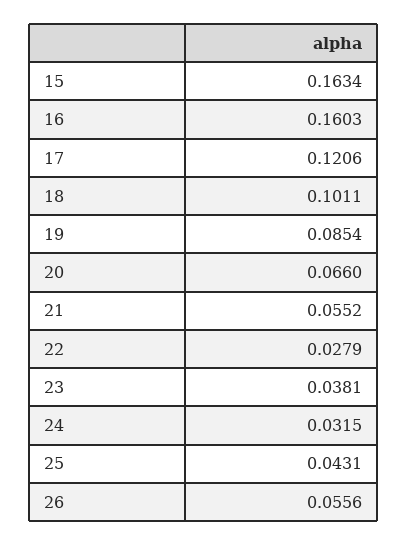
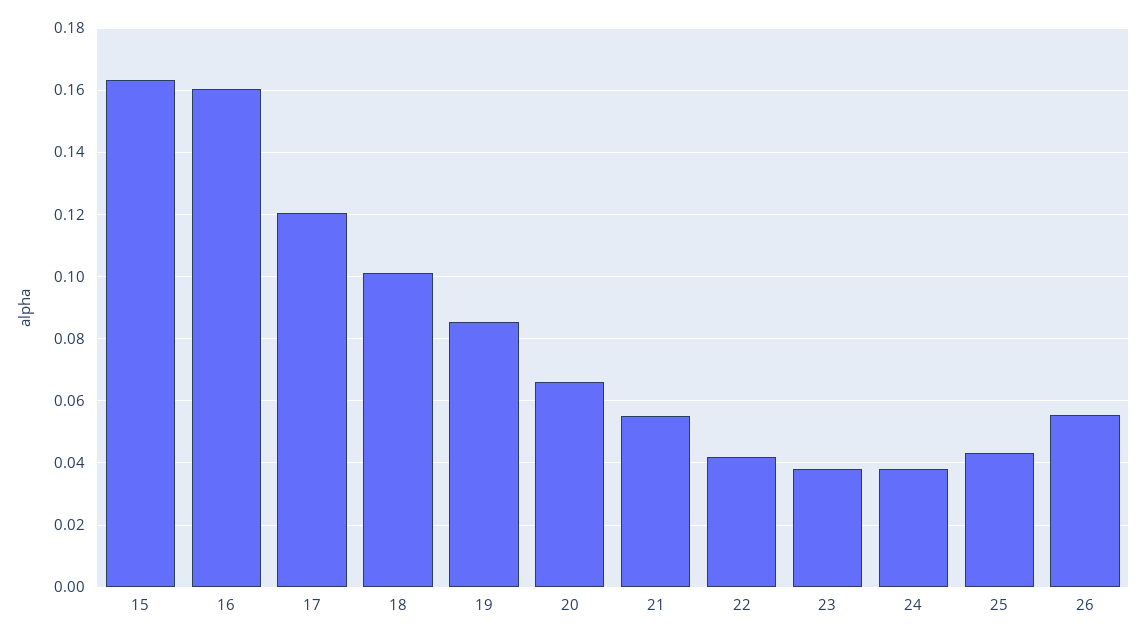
22: 0.0279 -> 0.042
24: 0.0315 -> 0.038

